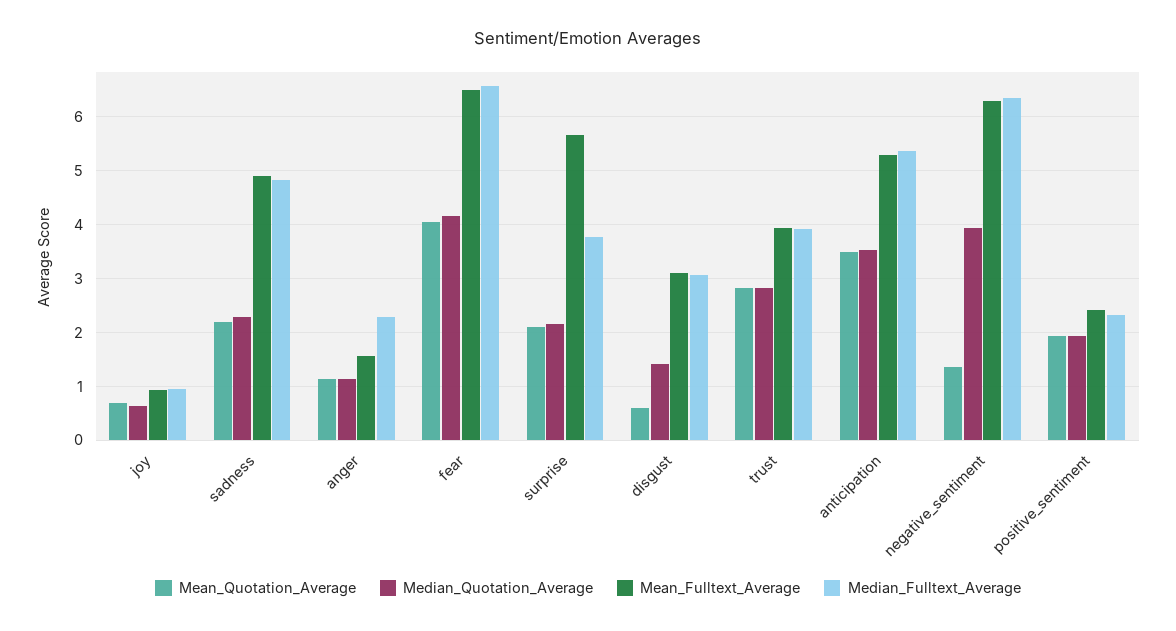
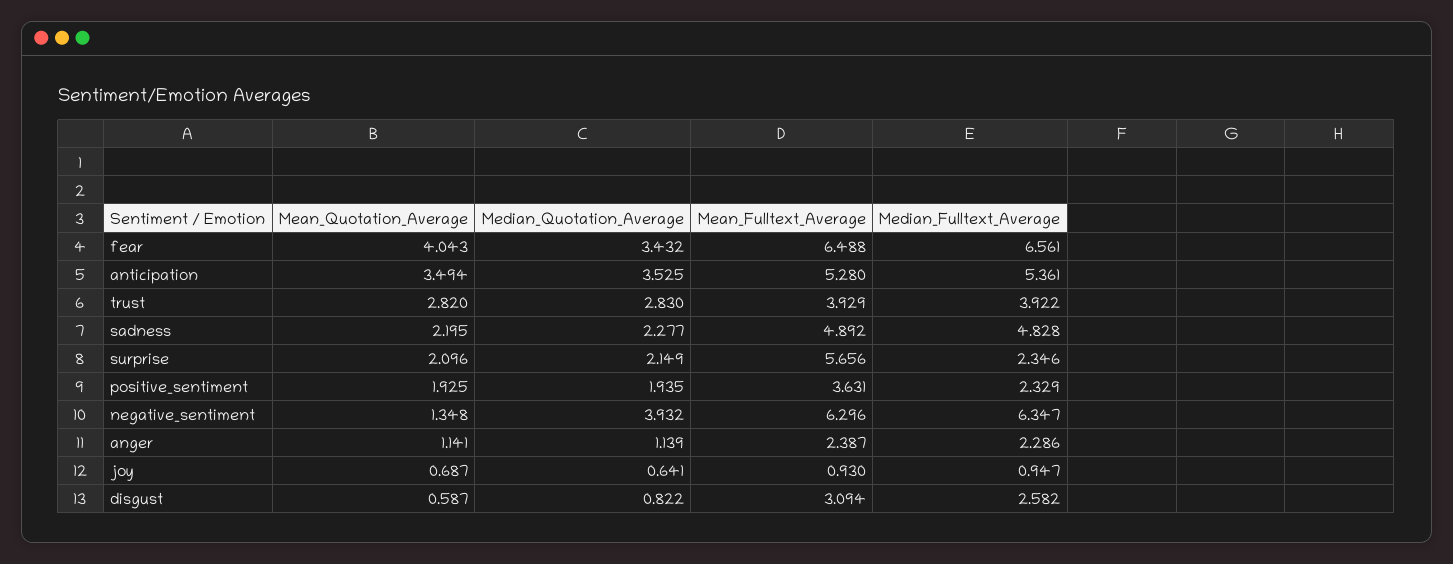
Mean_Fulltext_Average, anger: 1.6 -> 2.387
Median_Quotation_Average, fear: 4.2 -> 3.432
Median_Fulltext_Average, surprise: 3.8 -> 2.346
Median_Quotation_Average, disgust: 1.4 -> 0.822
Median_Fulltext_Average, disgust: 3 -> 2.582
Mean_Fulltext_Average, positive_sentiment: 2.4 -> 3.631

